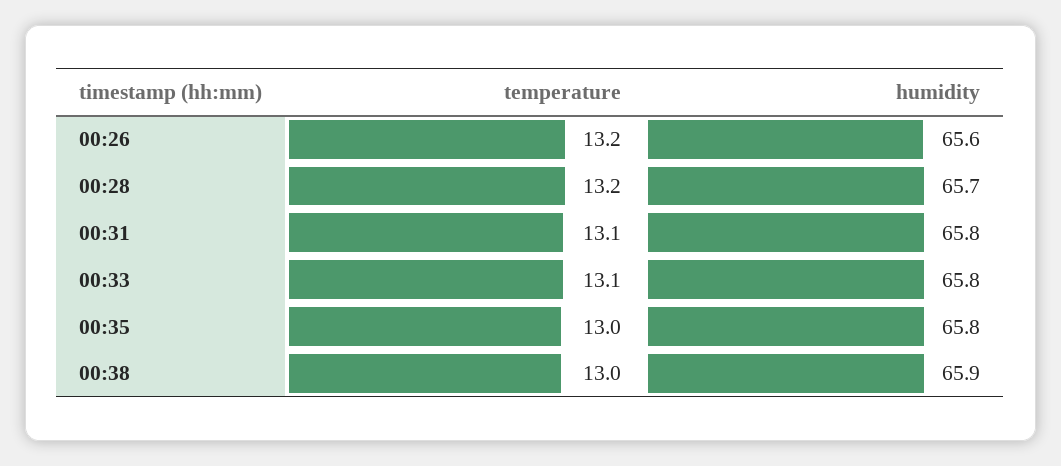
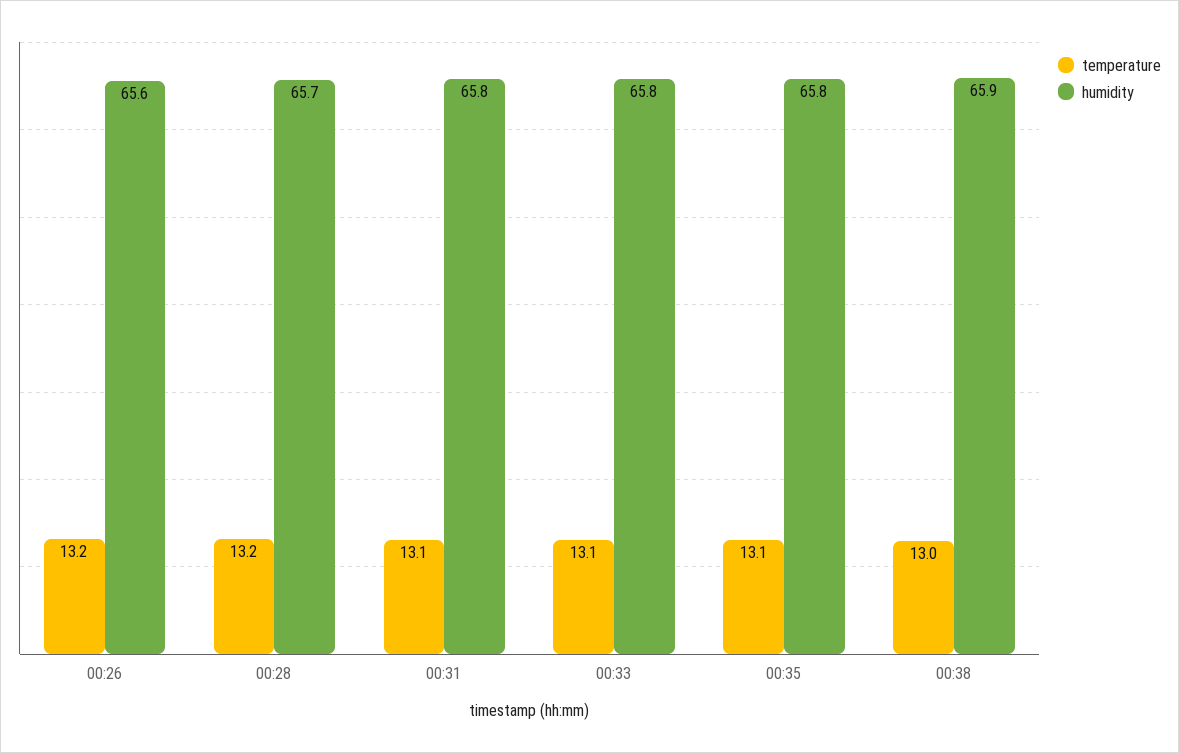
temperature, 00:35: 13 -> 13.1

